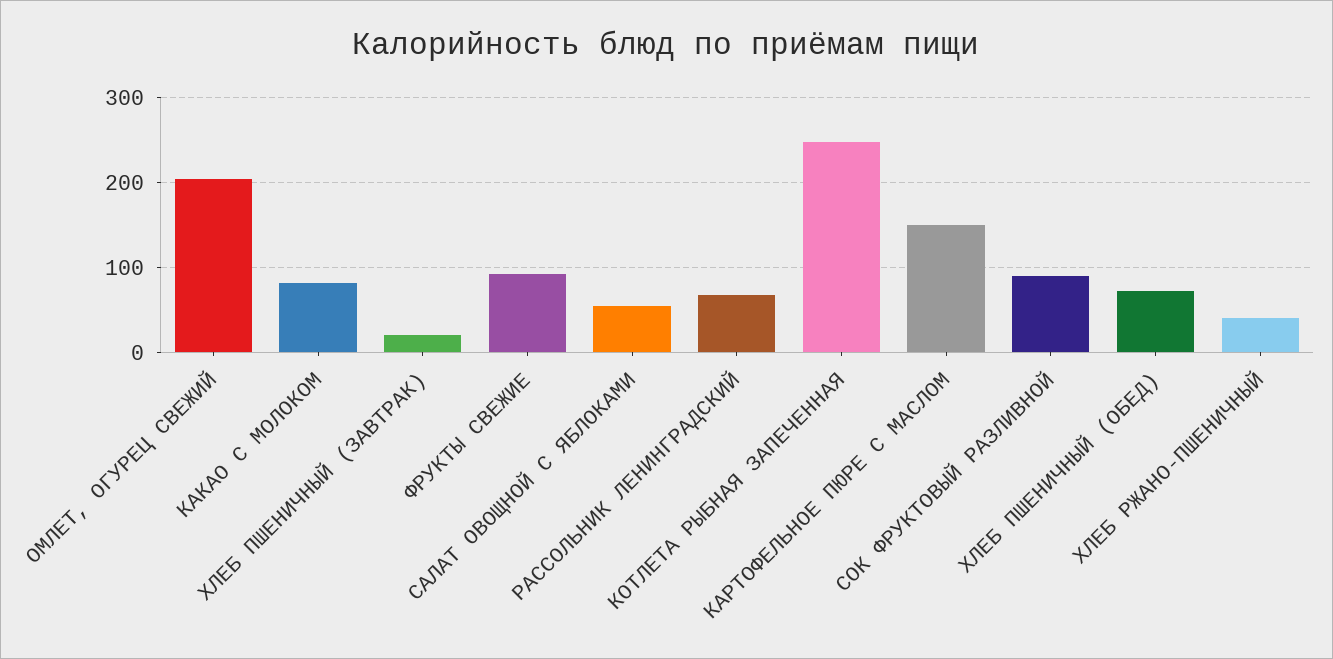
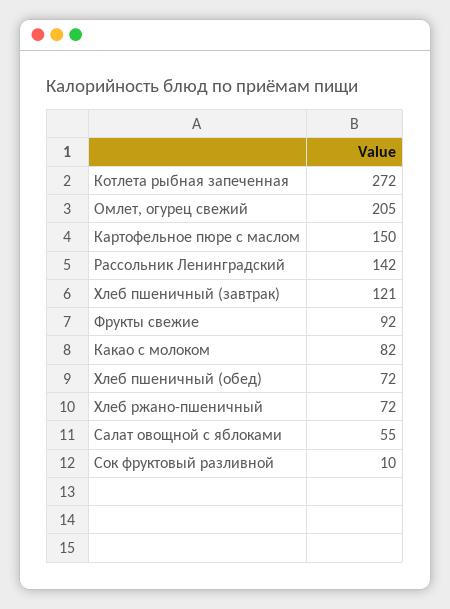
ХЛЕБ ПШЕНИЧНЫЙ (ЗАВТРАК): 20 -> 121
РАССОЛЬНИК ЛЕНИНГРАДСКИЙ: 70 -> 142
КОТЛЕТА РЫБНАЯ ЗАПЕЧЕННАЯ: 250 -> 272
СОК ФРУКТОВЫЙ РАЗЛИВНОЙ: 90 -> 10
ХЛЕБ РЖАНО-ПШЕНИЧНЫЙ: 40 -> 72

